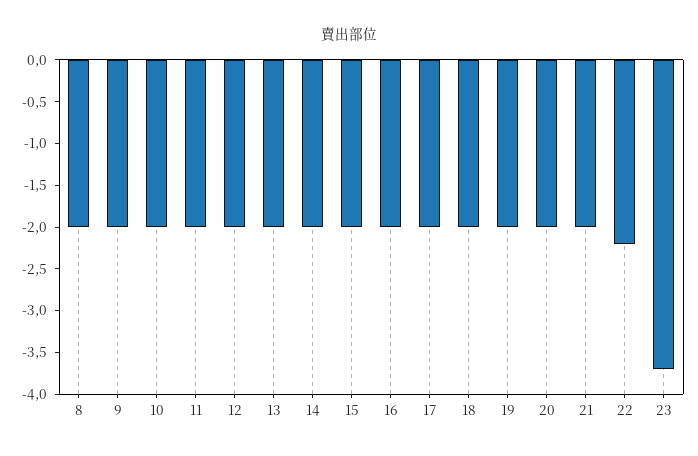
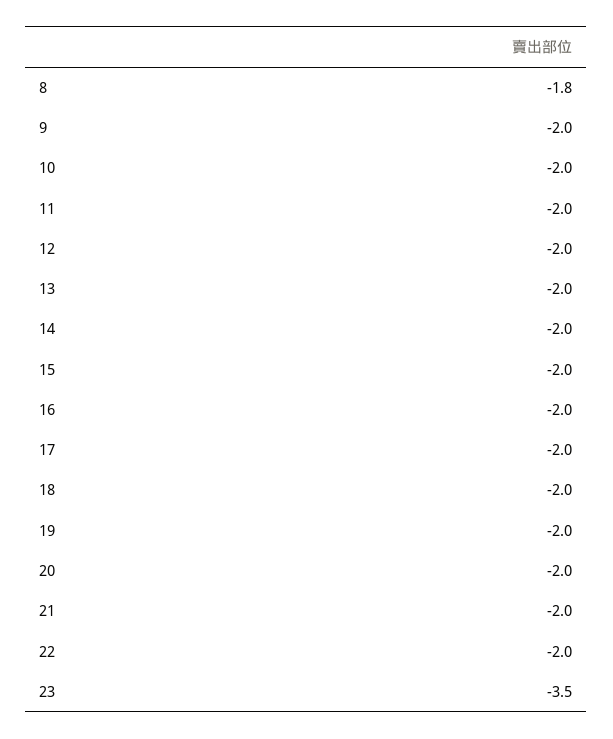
8: -2 -> -1.8
22: -2.2 -> -2
23: -3.7 -> -3.5

